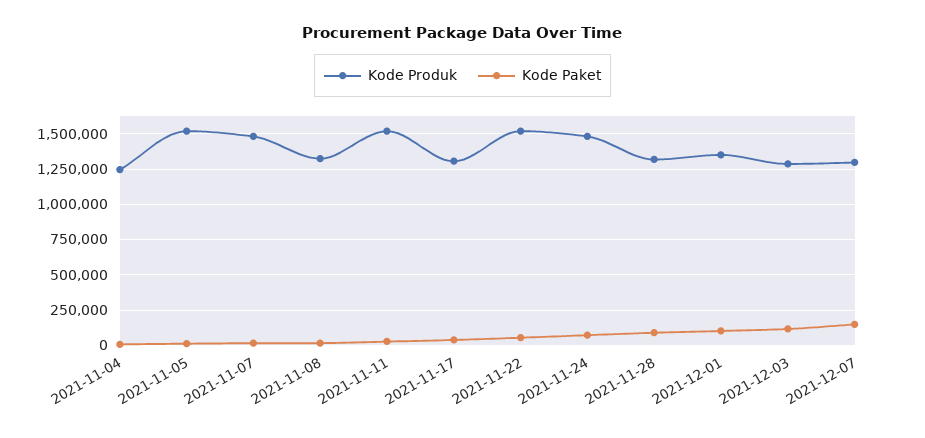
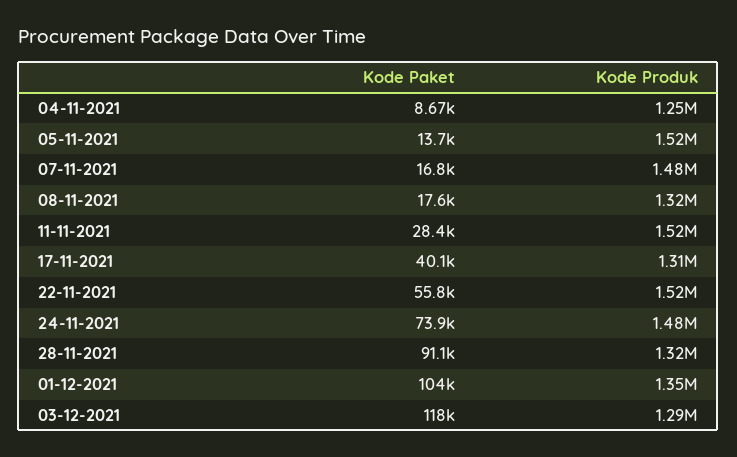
Kode Produk, 2021-12-07: 1300000 -> none
Kode Paket, 2021-12-07: 150000 -> none

